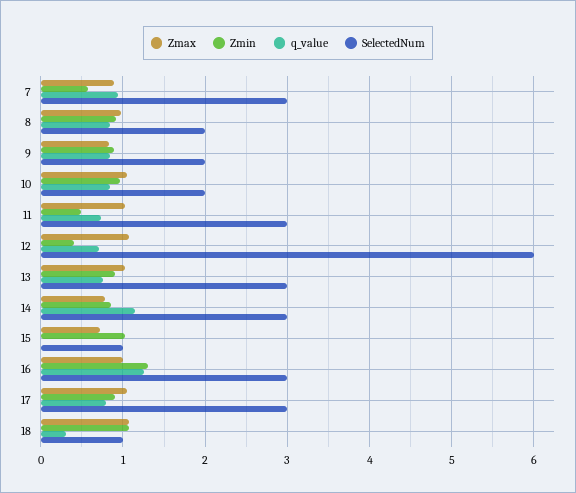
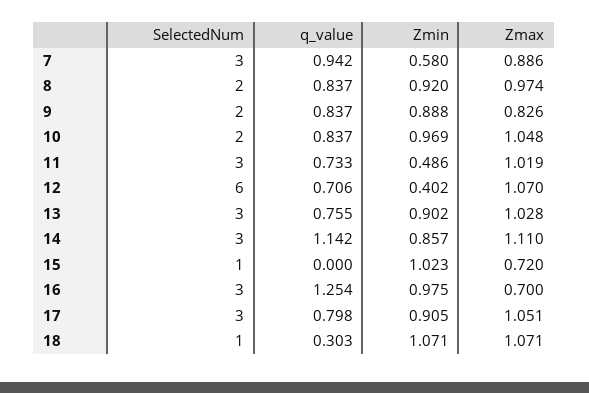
Zmax, 14: 0.8 -> 1.11
Zmax, 16: 1 -> 0.7
Zmin, 16: 1.3 -> 0.975

